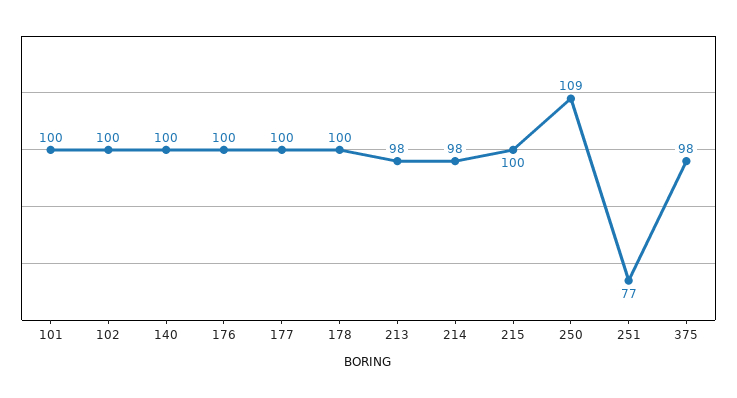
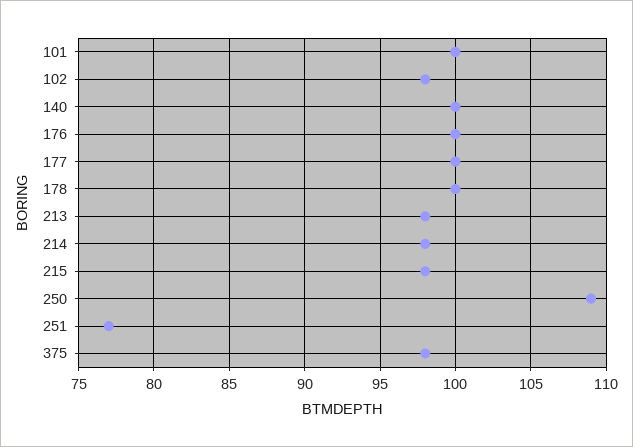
102: 100 -> 98
215: 100 -> 98

